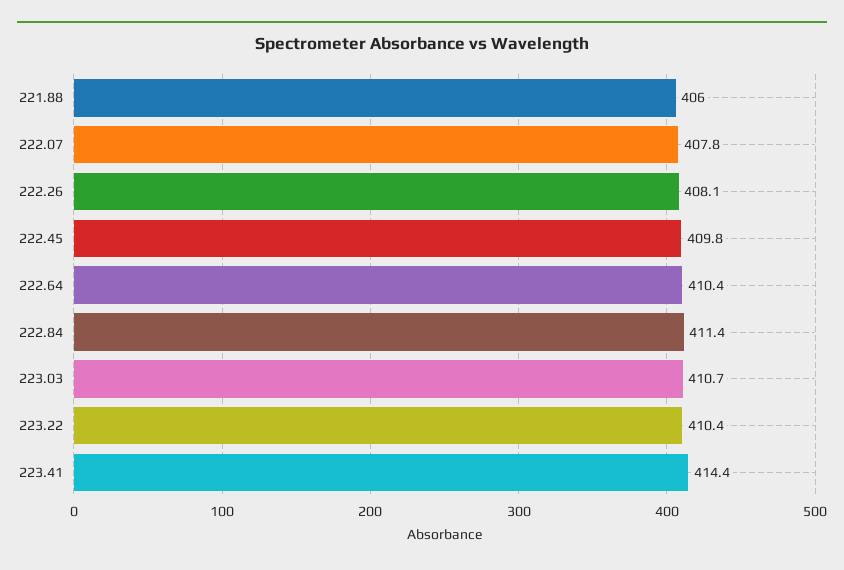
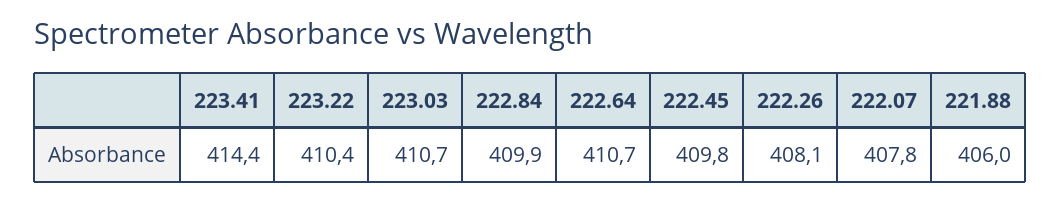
222.64: 410.4 -> 410.7
222.84: 411.4 -> 409.9

